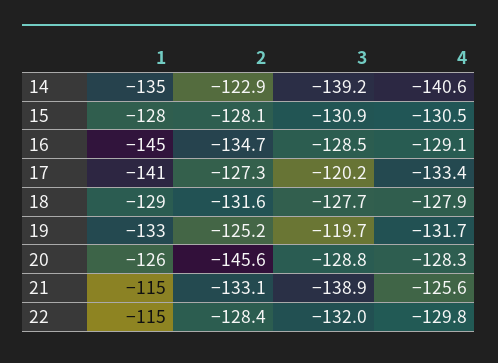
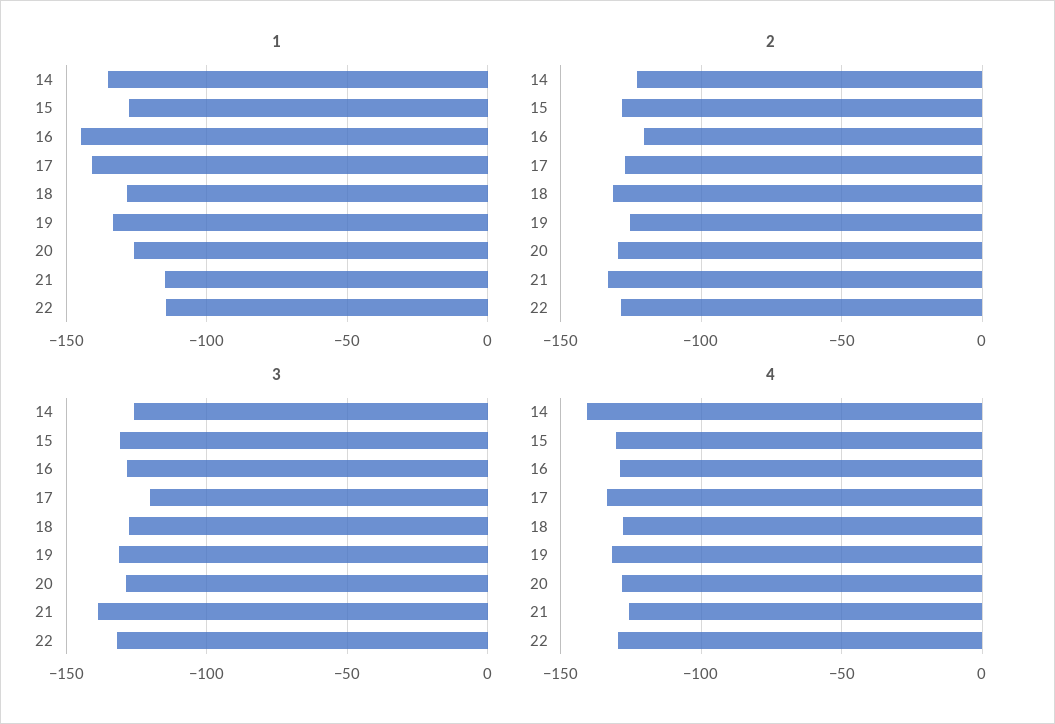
3, 14: -139.2 -> -125
2, 16: -134.7 -> -120
3, 19: -119.7 -> -130
2, 20: -145.6 -> -130

